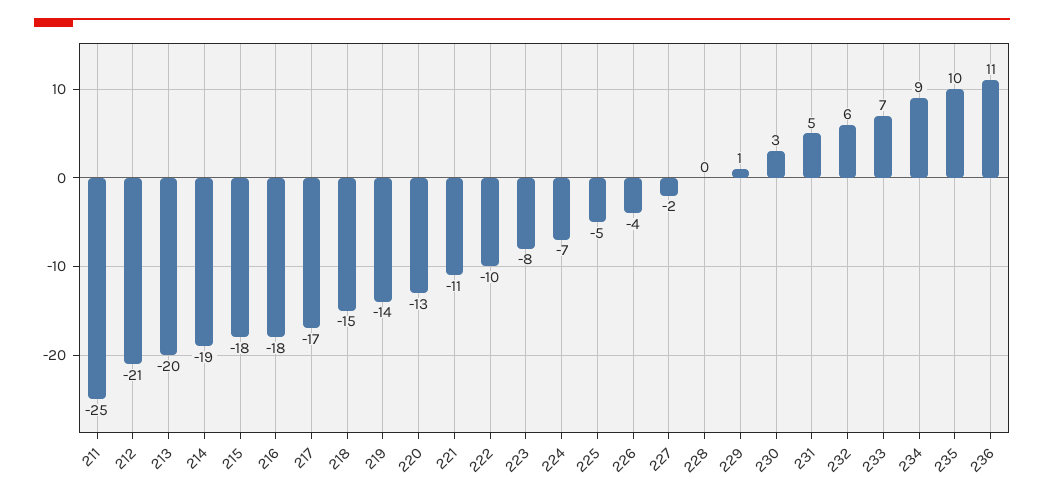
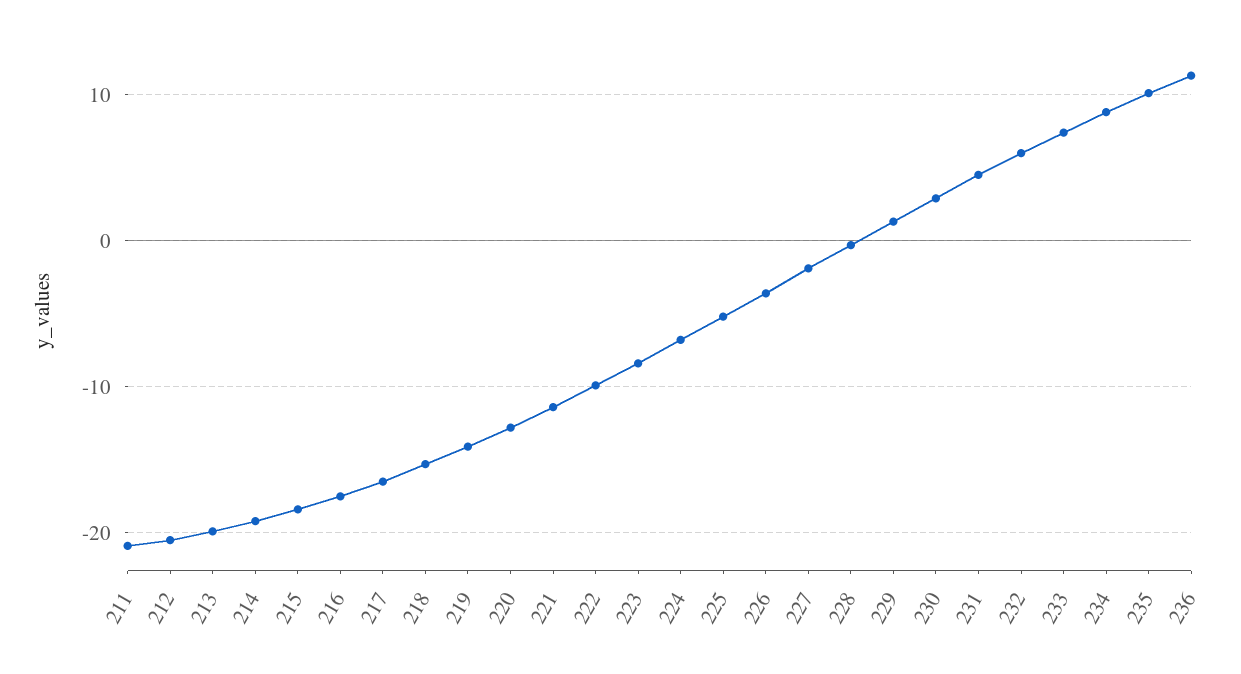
211: -25 -> -21

